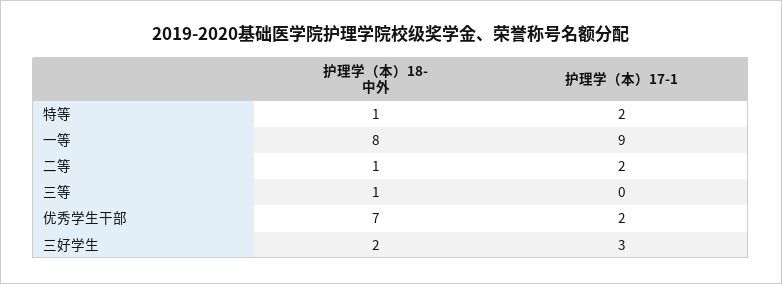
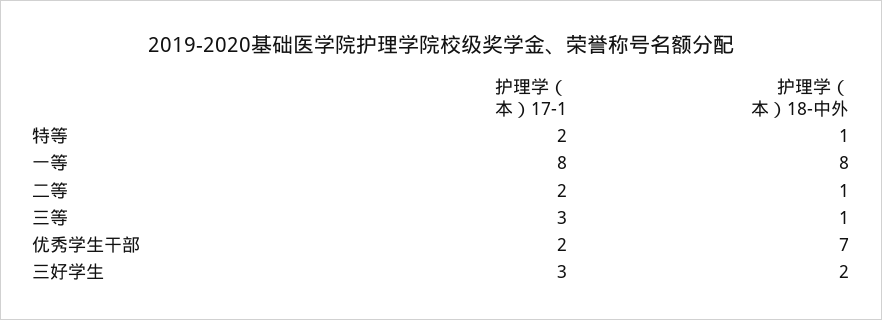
护理学（本）17-1, 一等: 9 -> 8
护理学（本）17-1, 三等: 0 -> 3

